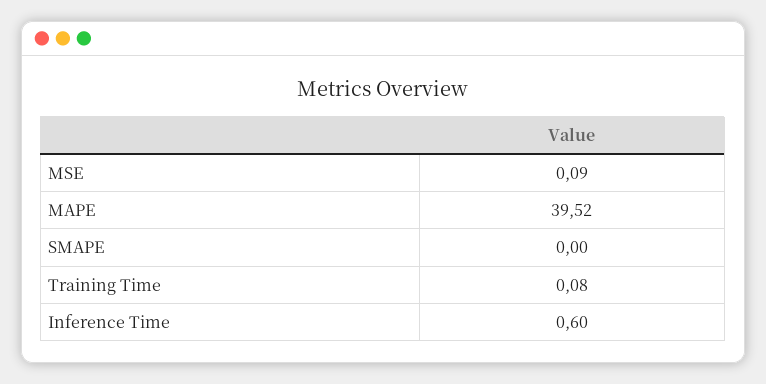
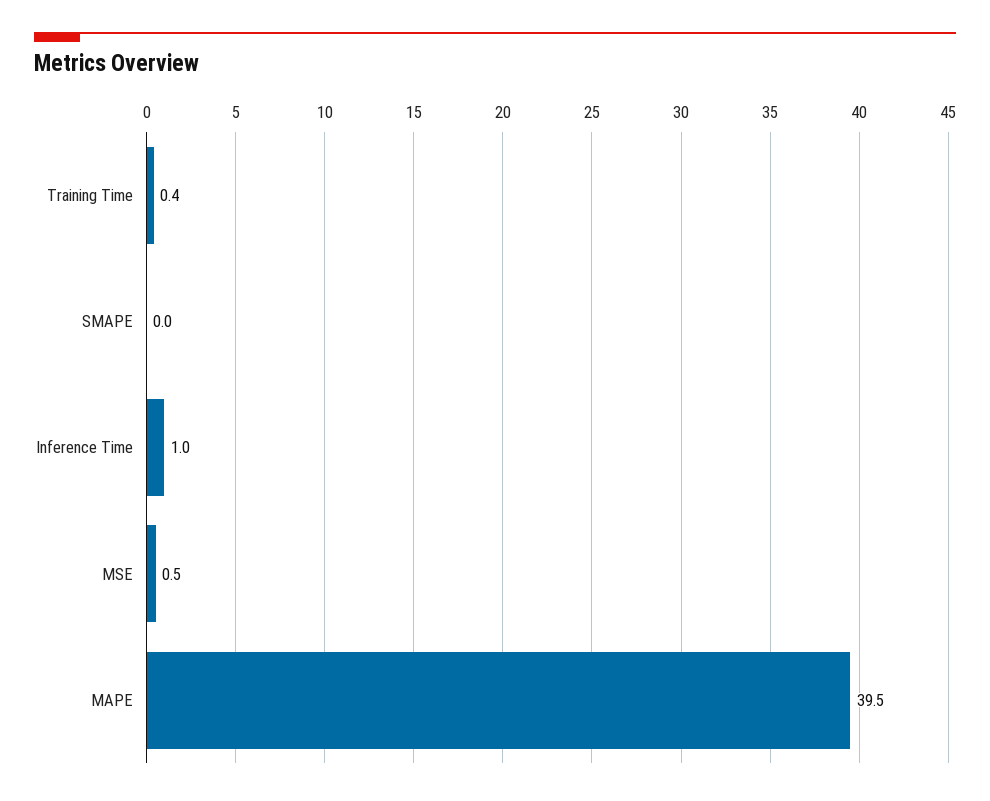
MSE: 0.09 -> 0.5
Training Time: 0.08 -> 0.4
Inference Time: 0.6 -> 1

